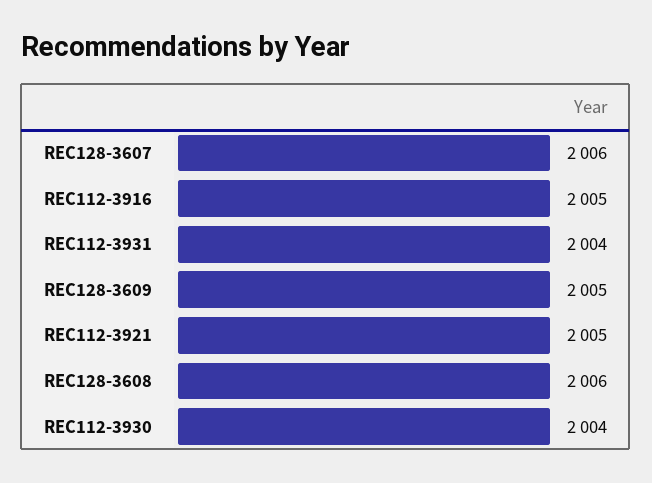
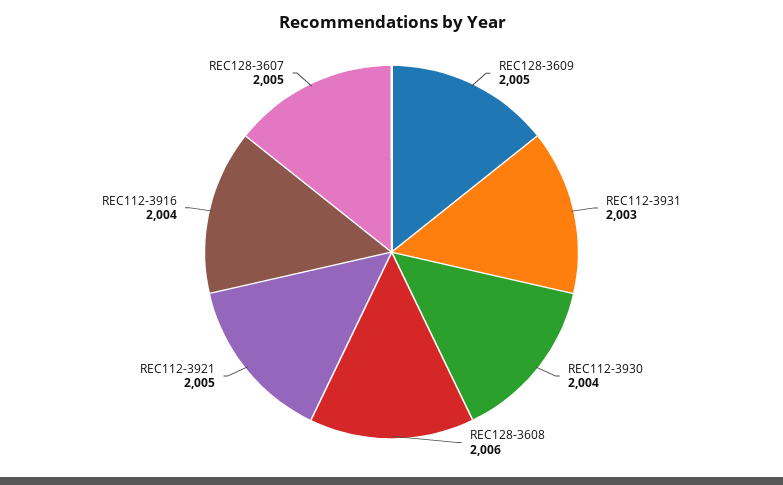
REC128-3607: 2006 -> 2005
REC112-3916: 2005 -> 2004
REC112-3931: 2004 -> 2003

